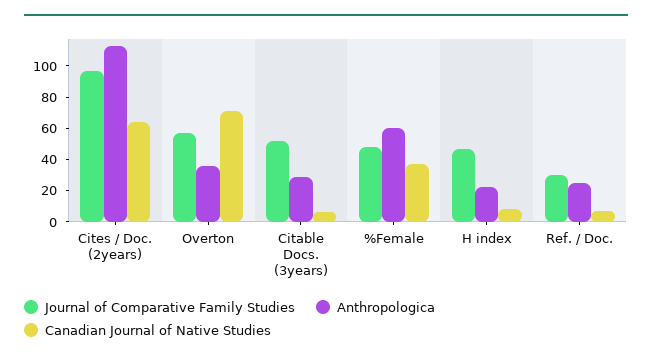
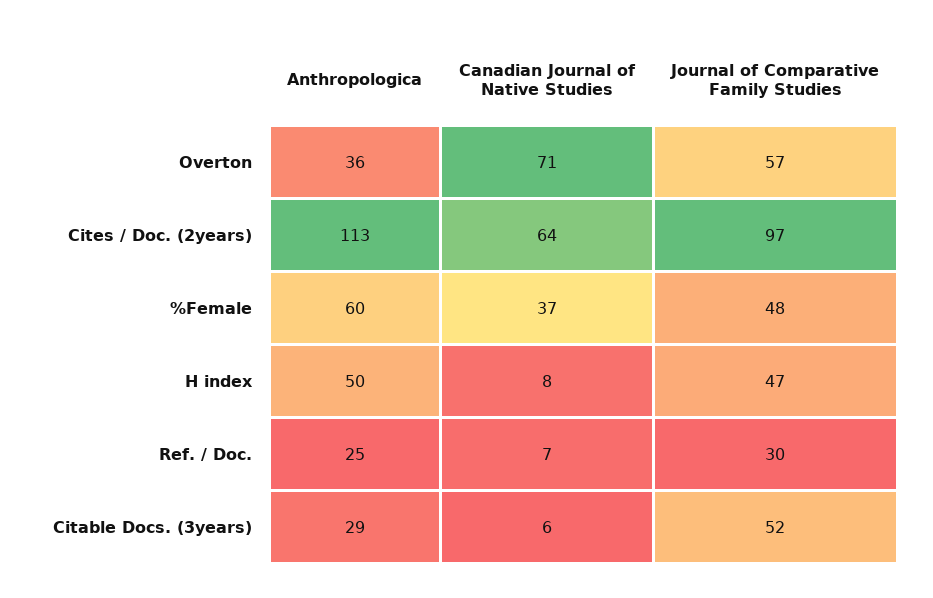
Anthropologica, H index: 20 -> 50

